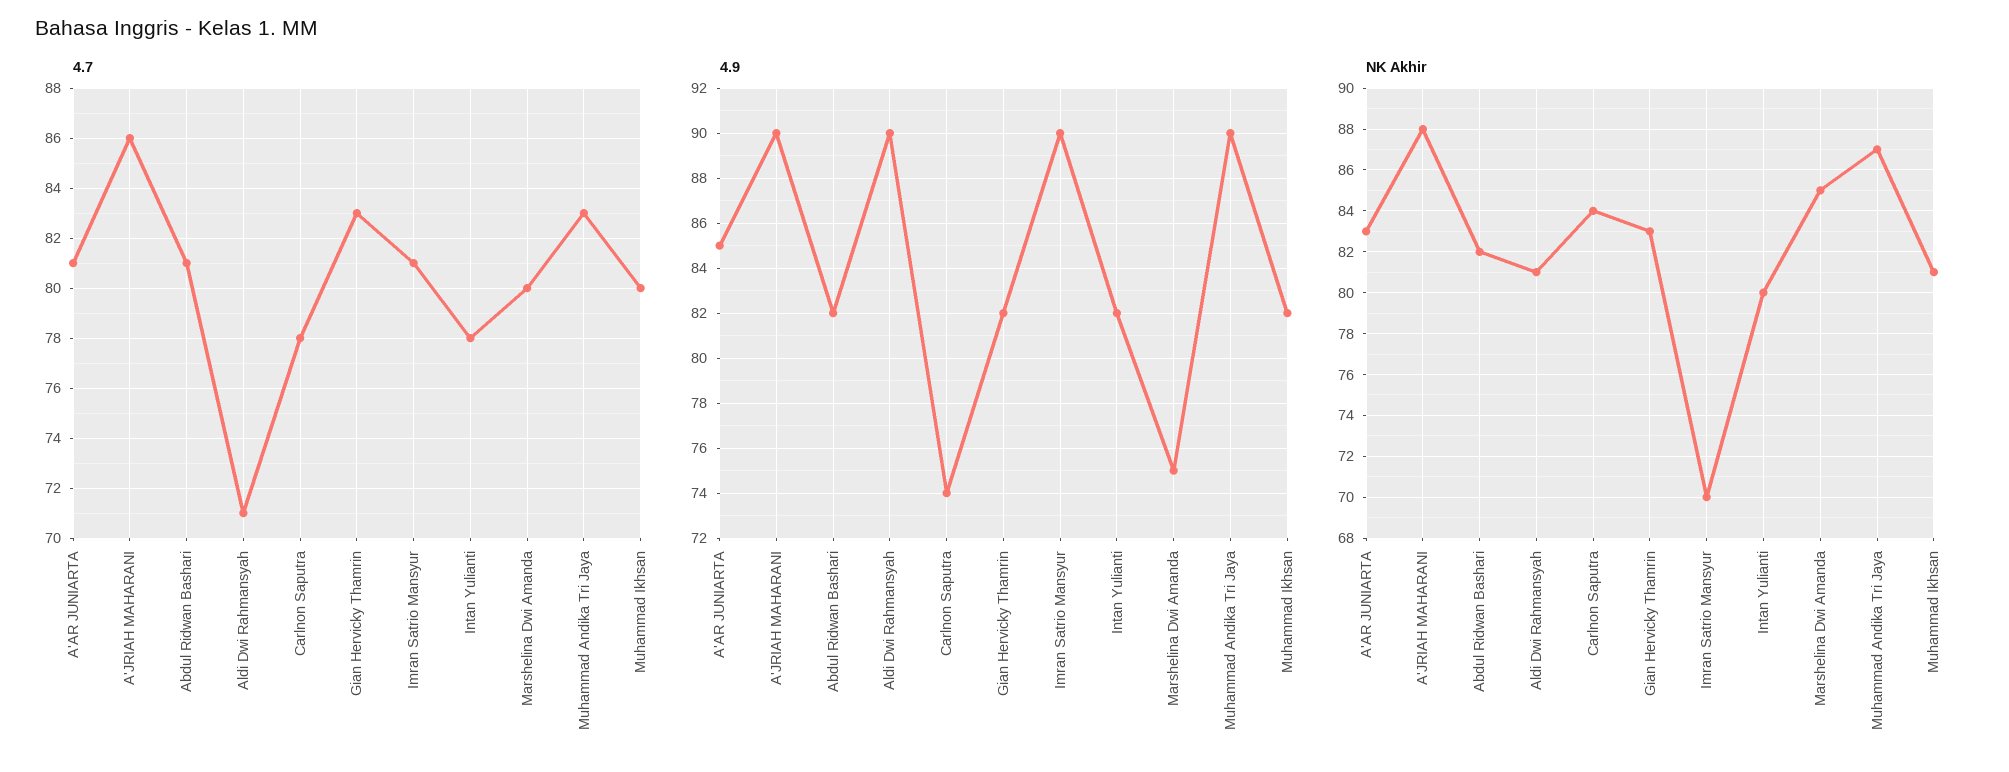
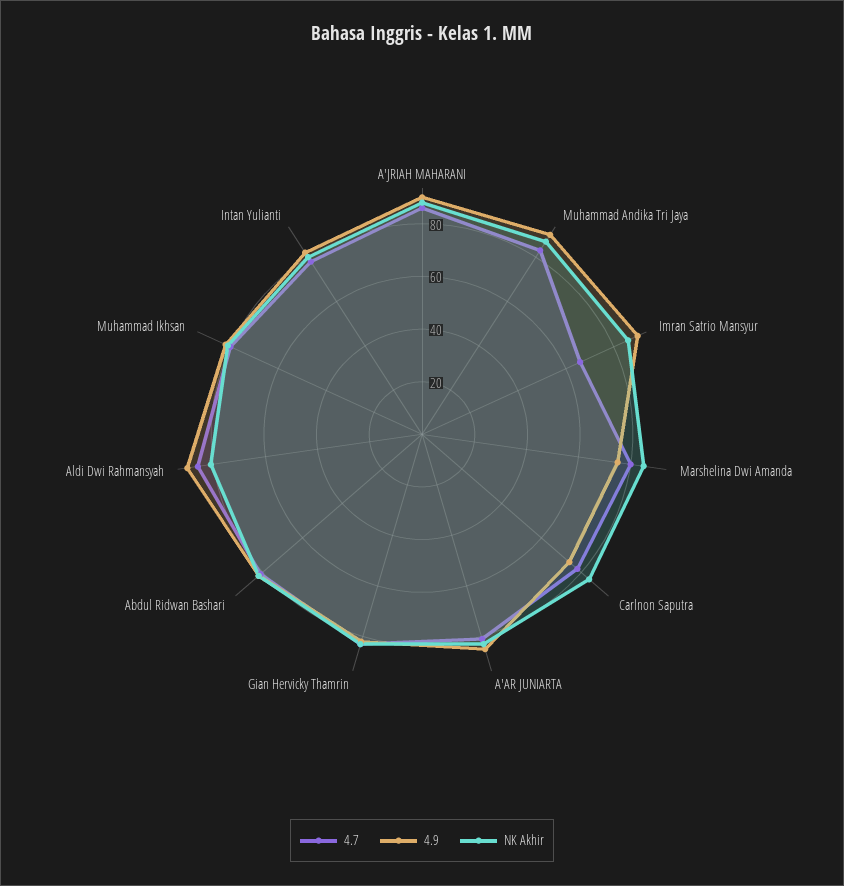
4.7, Aldi Dwi Rahmansyah: 71 -> 85
4.7, Imran Satrio Mansyur: 81 -> 65
NK Akhir, Imran Satrio Mansyur: 70 -> 85

